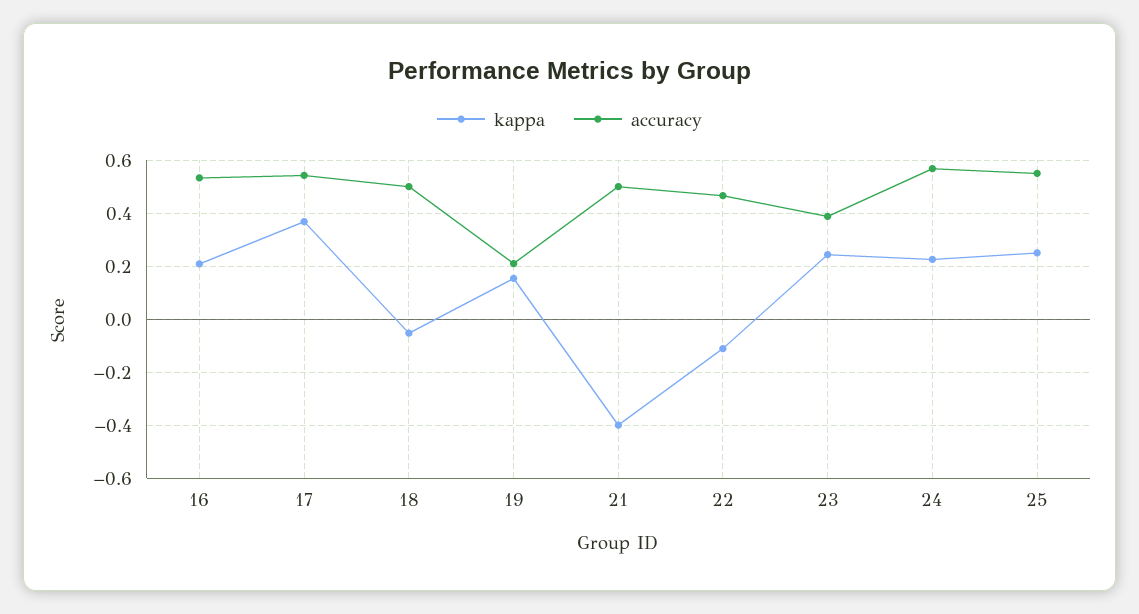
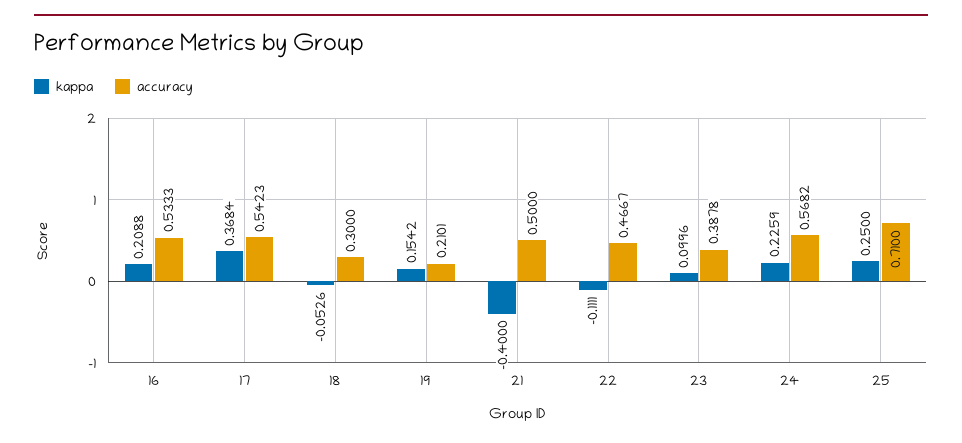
accuracy, 18: 0.5 -> 0.3
kappa, 23: 0.25 -> 0.0996
accuracy, 25: 0.55 -> 0.71

